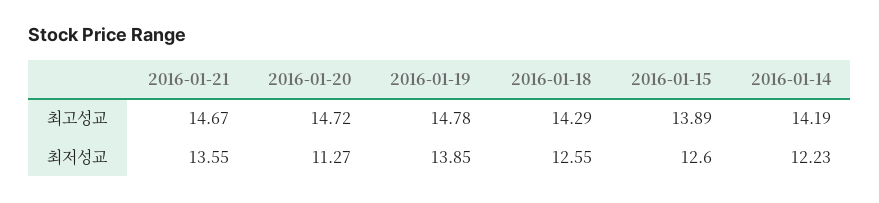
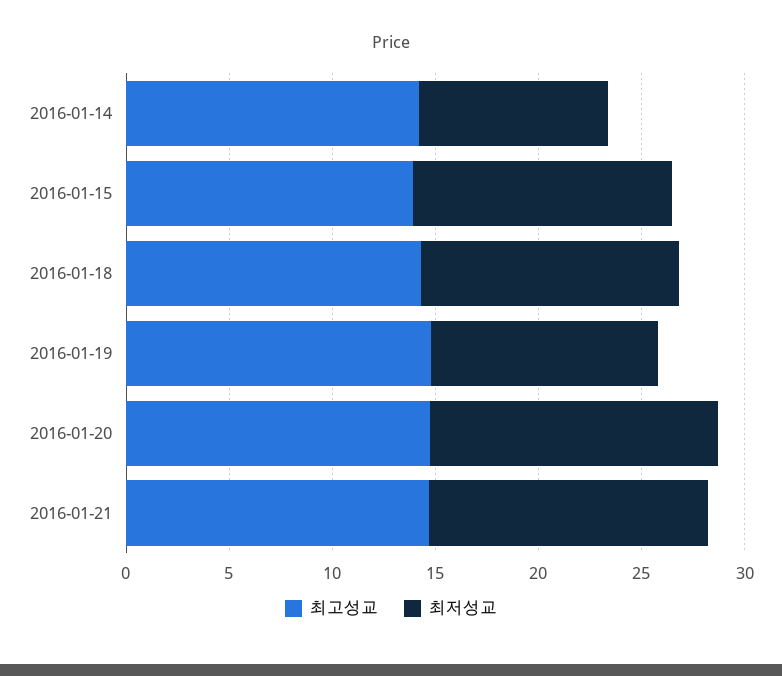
최저성교, 2016-01-20: 11.27 -> 14
최저성교, 2016-01-19: 13.85 -> 11
최저성교, 2016-01-14: 12.23 -> 9

